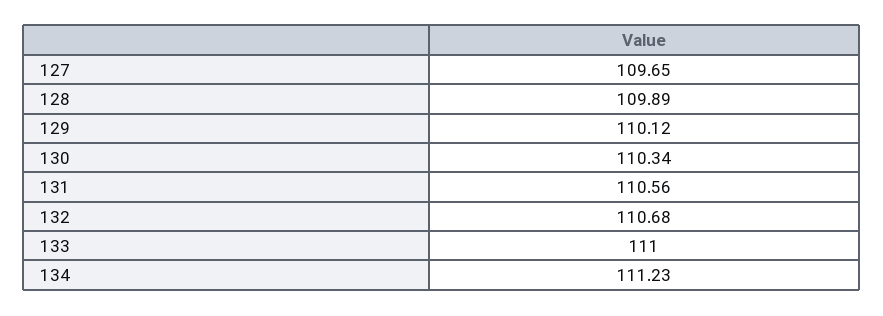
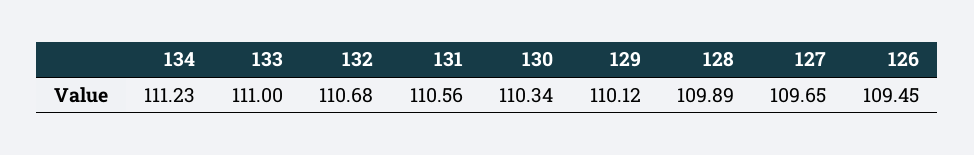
126: none -> 109.45

